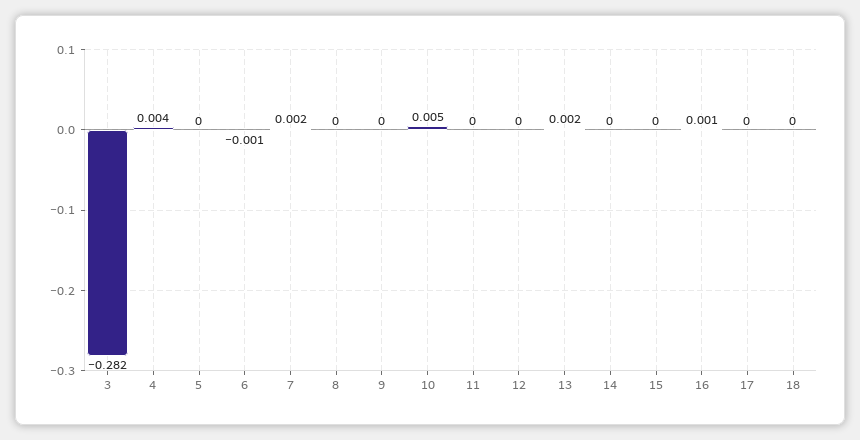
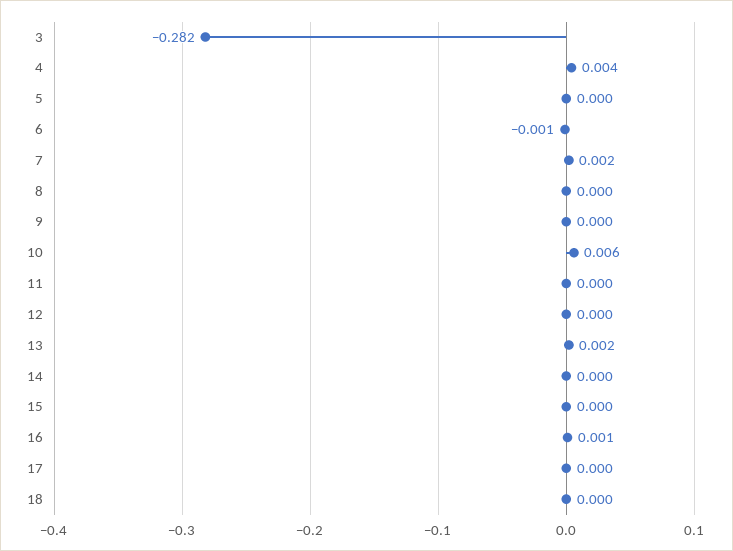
10: 0.005 -> 0.006

